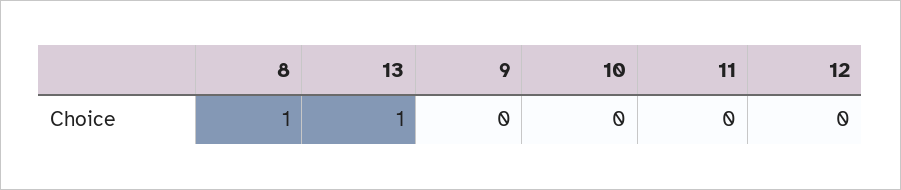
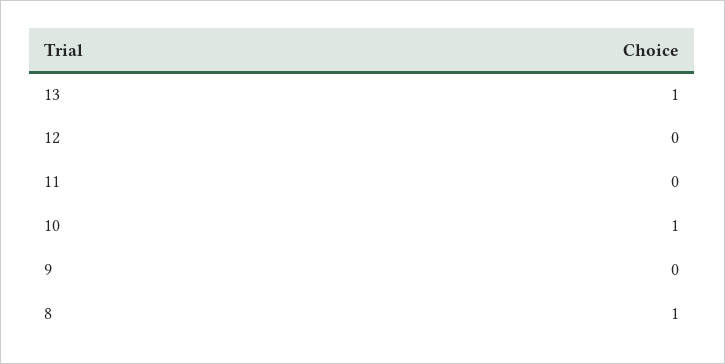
10: 0 -> 1

